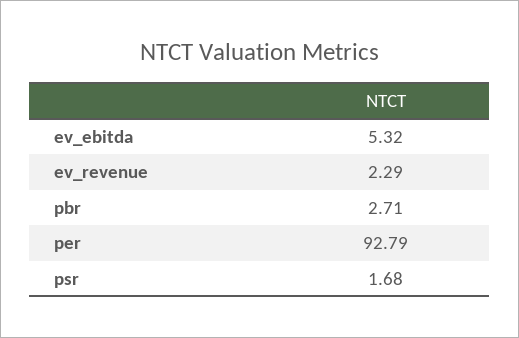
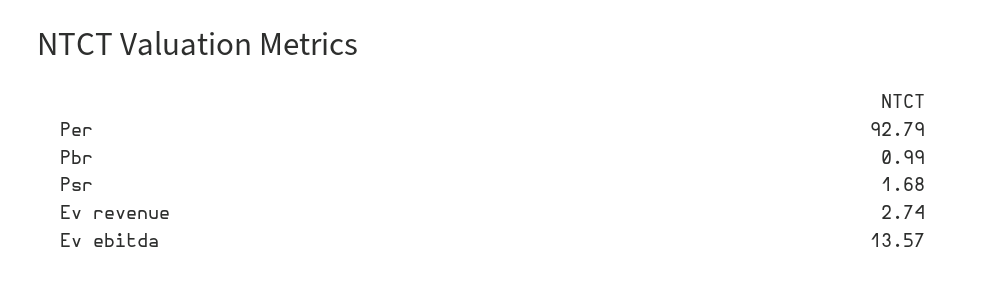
ev_ebitda: 5.32 -> 13.57
ev_revenue: 2.29 -> 2.74
pbr: 2.71 -> 0.99

